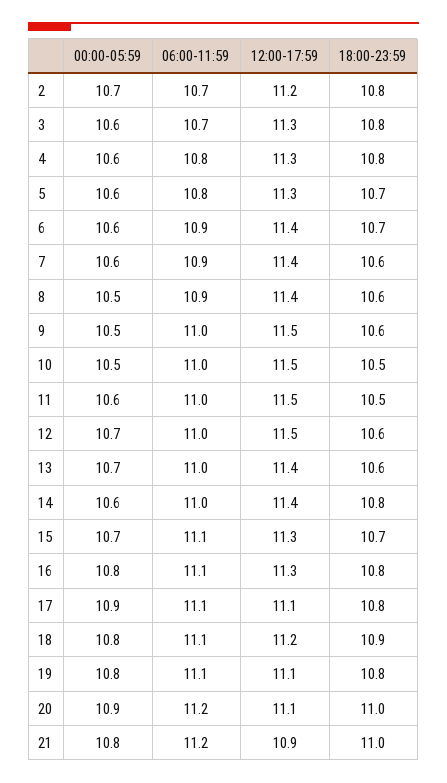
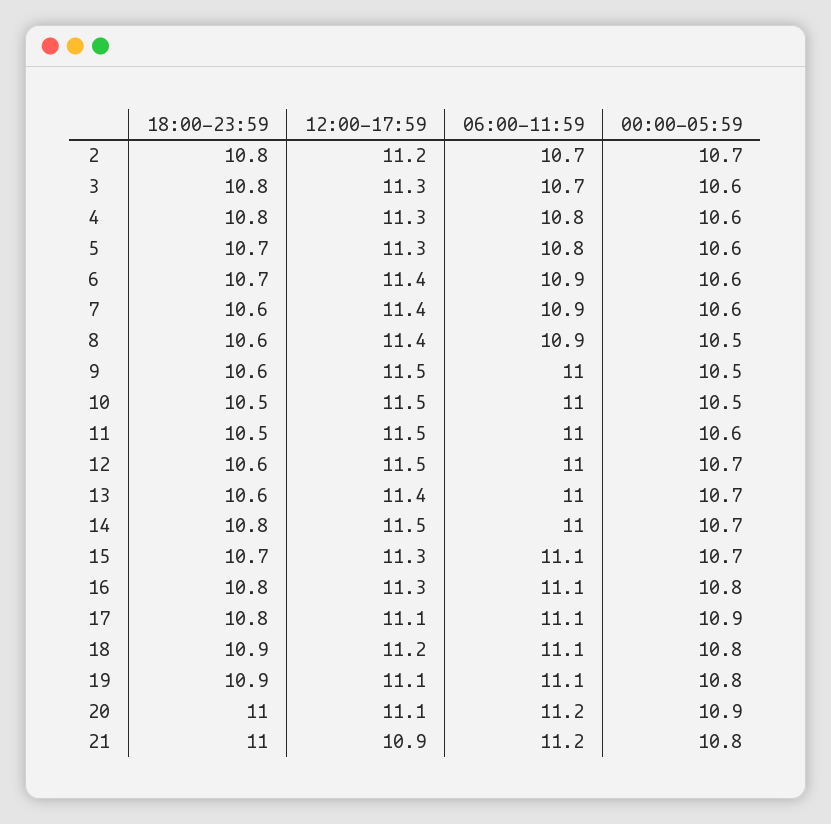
00:00-05:59, 14: 10.6 -> 10.7
12:00-17:59, 14: 11.4 -> 11.5
18:00-23:59, 19: 10.8 -> 10.9

